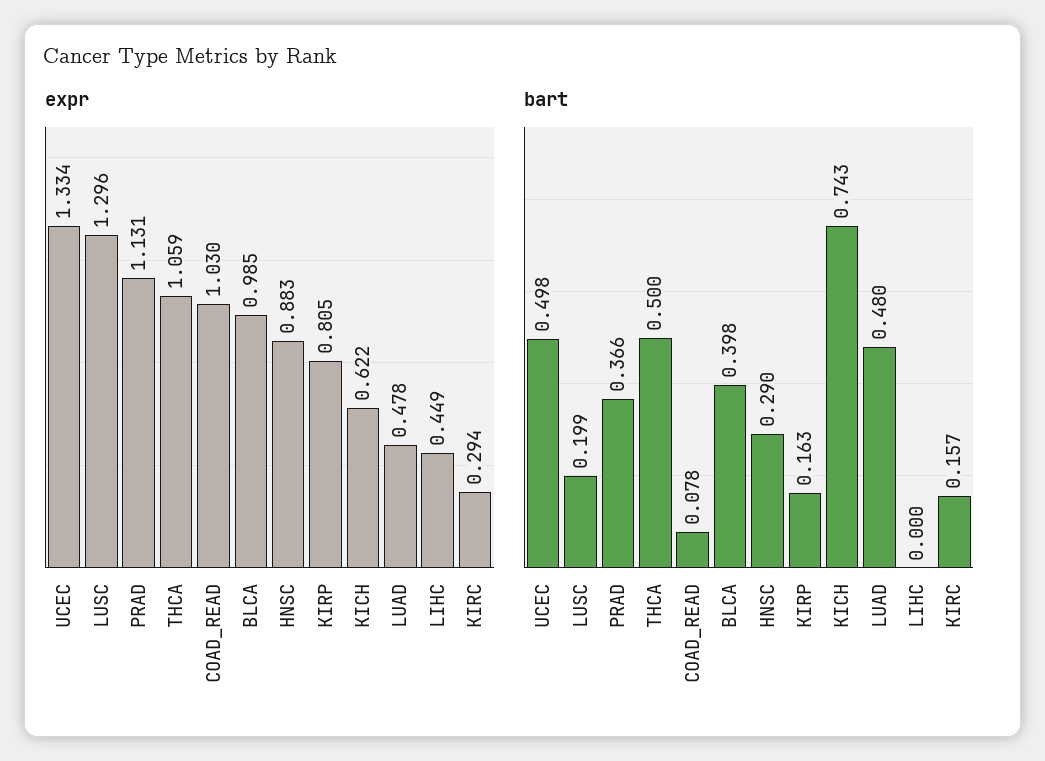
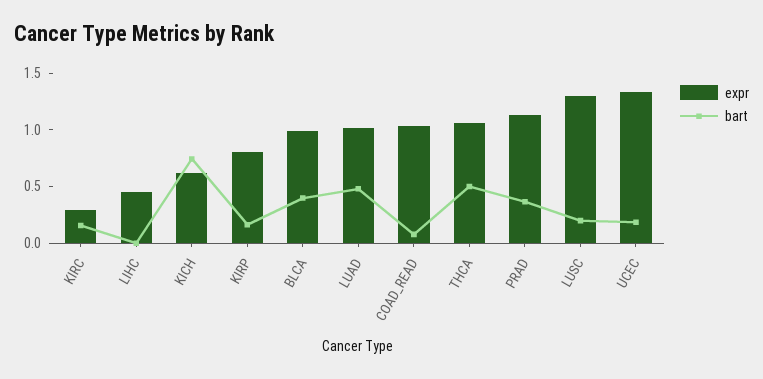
expr, HNSC: 0.883 -> none
expr, LUAD: 0.478 -> 1
bart, UCEC: 0.498 -> 0.2
bart, HNSC: 0.29 -> none

